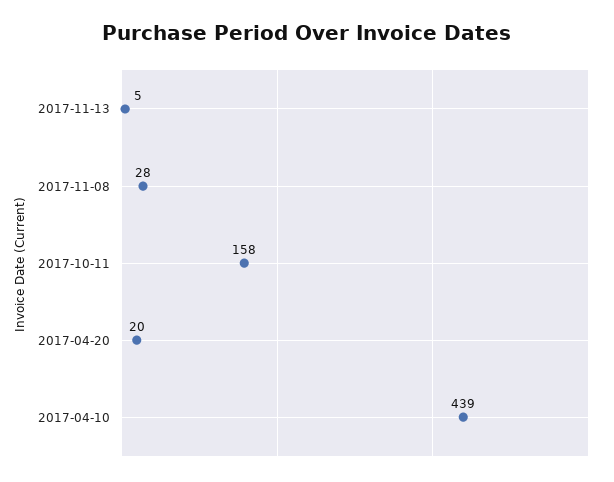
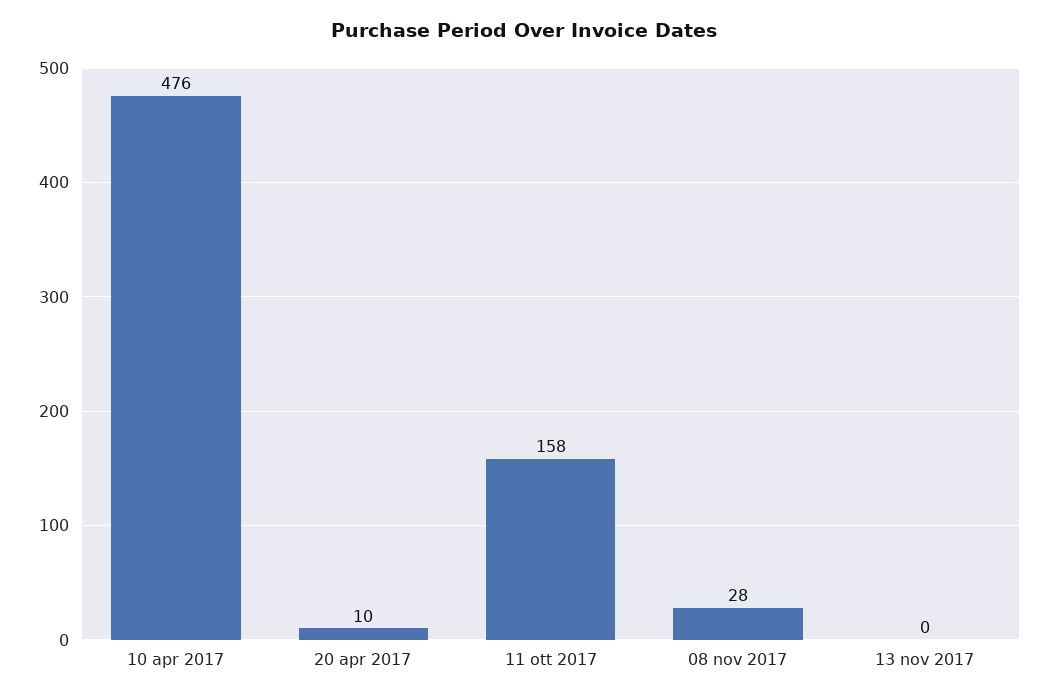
2017-11-13: 5 -> 0
2017-04-20: 20 -> 10
2017-04-10: 439 -> 476

